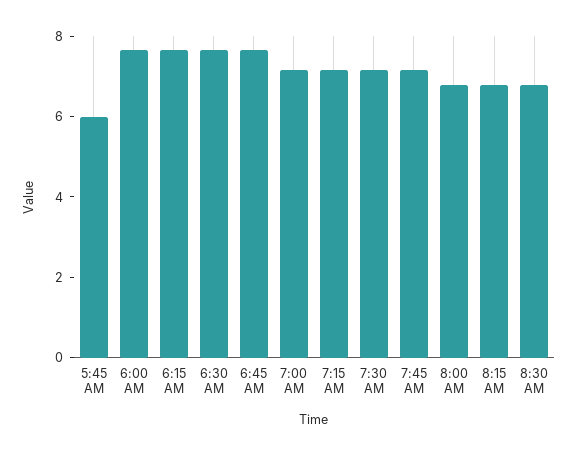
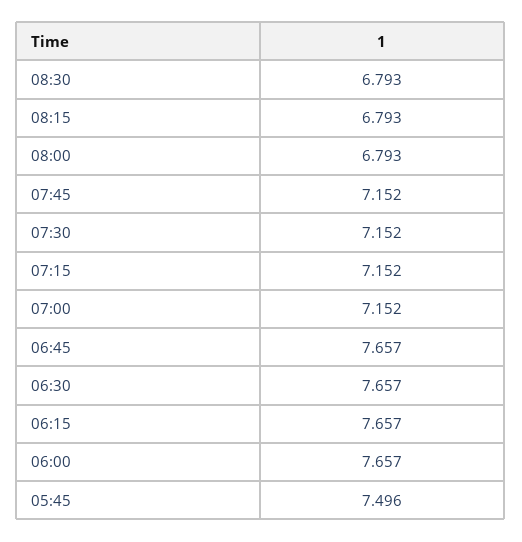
5:45 AM: 6 -> 7.496

